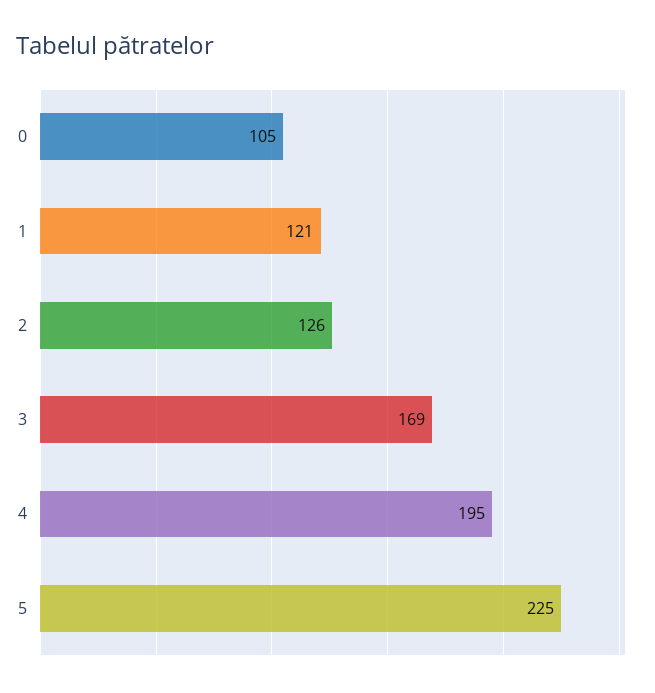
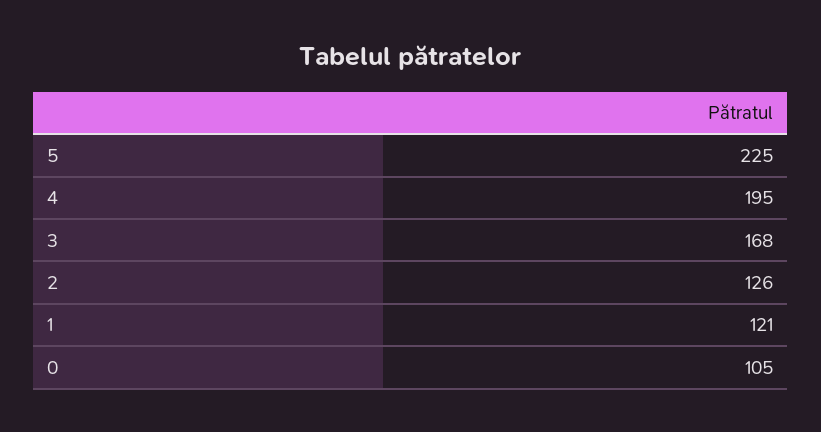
3: 169 -> 168

